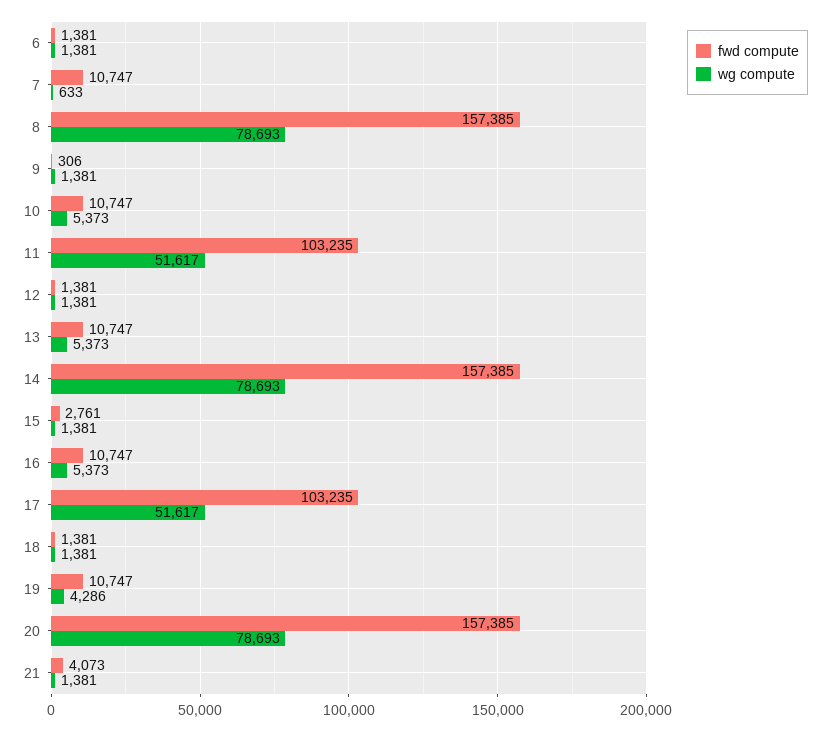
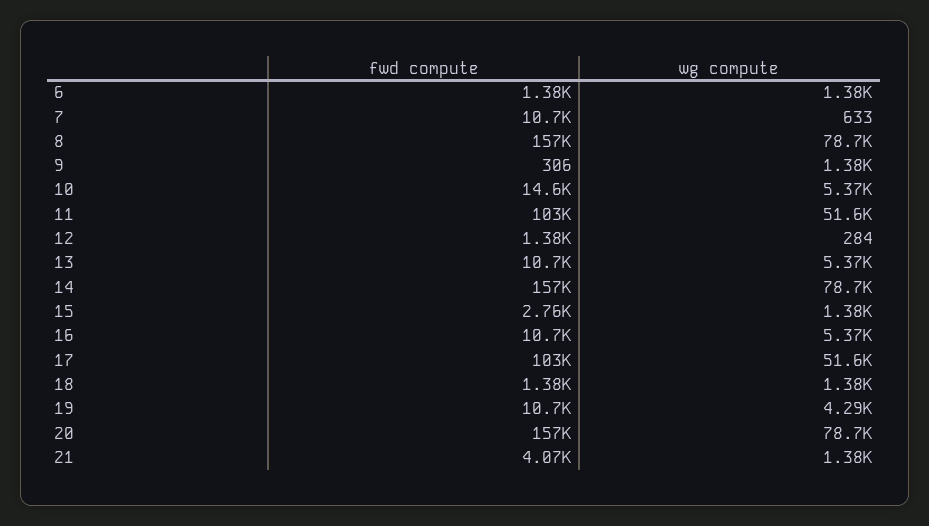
fwd compute, 10: 10747 -> 14600
wg compute, 12: 1381 -> 284

